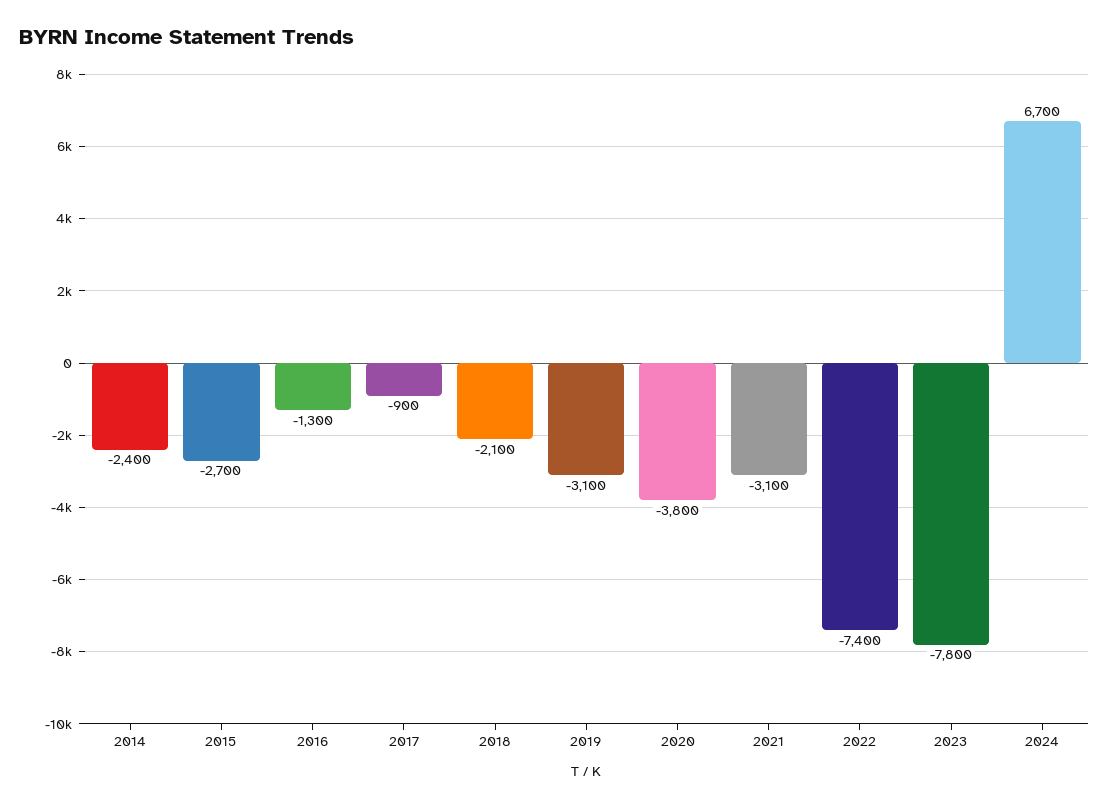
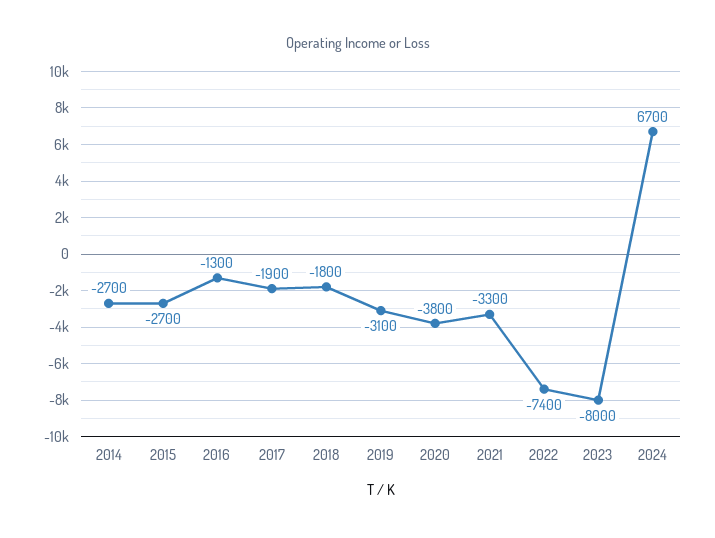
2014: -2400 -> -2700
2017: -900 -> -1900
2018: -2100 -> -1800
2021: -3100 -> -3300
2023: -7800 -> -8000

